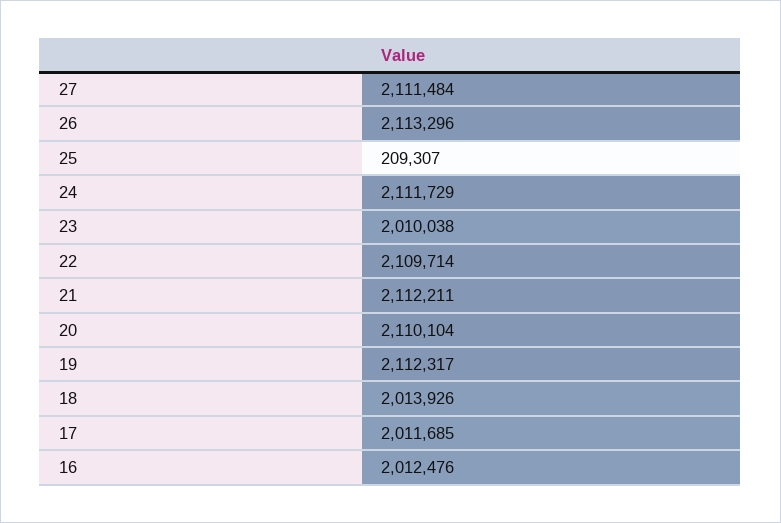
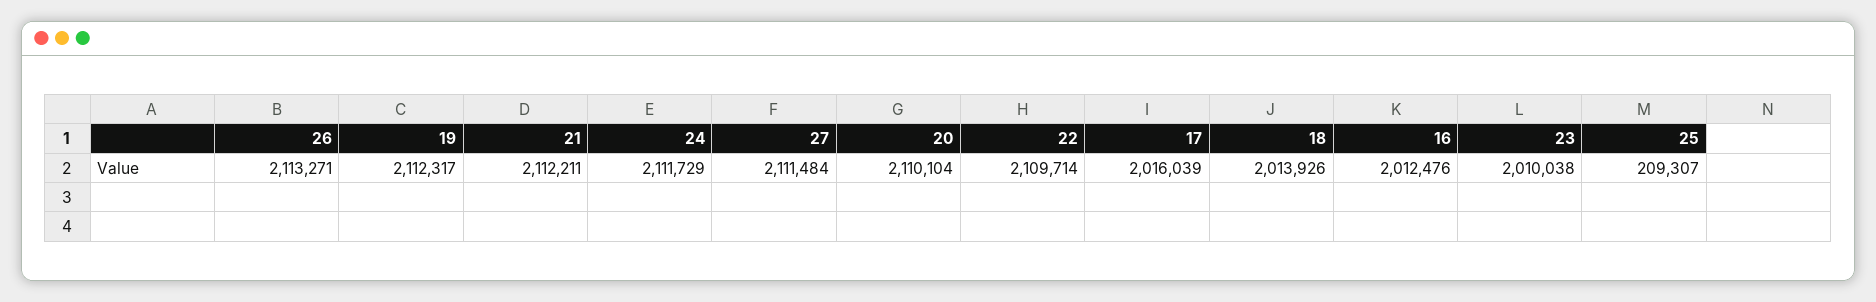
26: 2113296 -> 2113271
17: 2011685 -> 2016039

